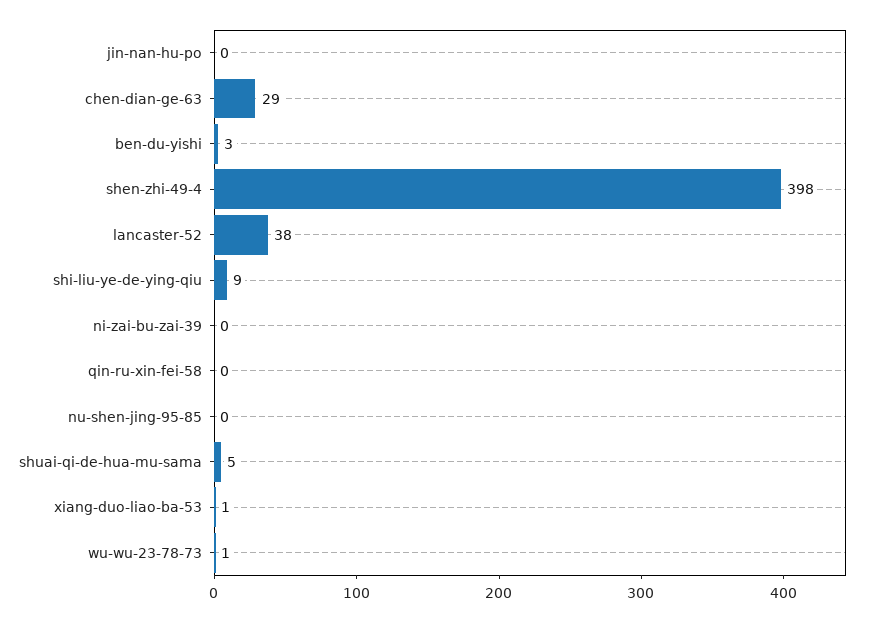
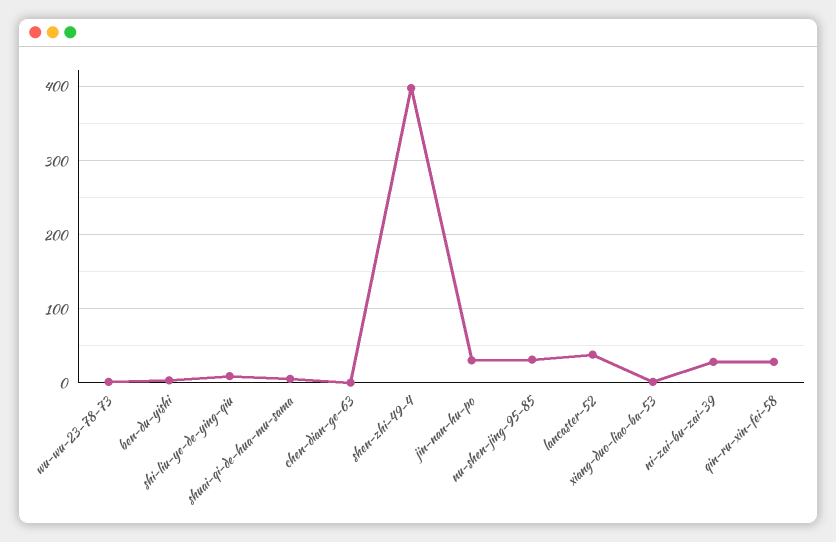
jin-nan-hu-po: 0 -> 30
chen-dian-ge-63: 29 -> 0
ni-zai-bu-zai-39: 0 -> 30
qin-ru-xin-fei-58: 0 -> 30
nu-shen-jing-95-85: 0 -> 30

